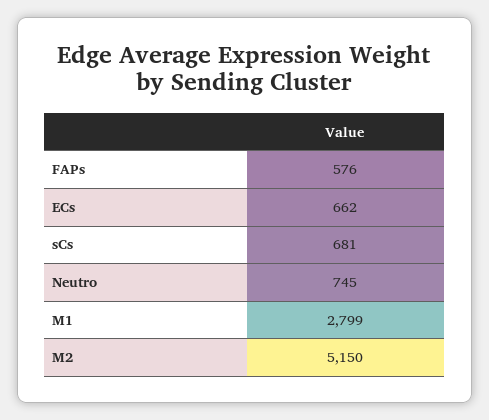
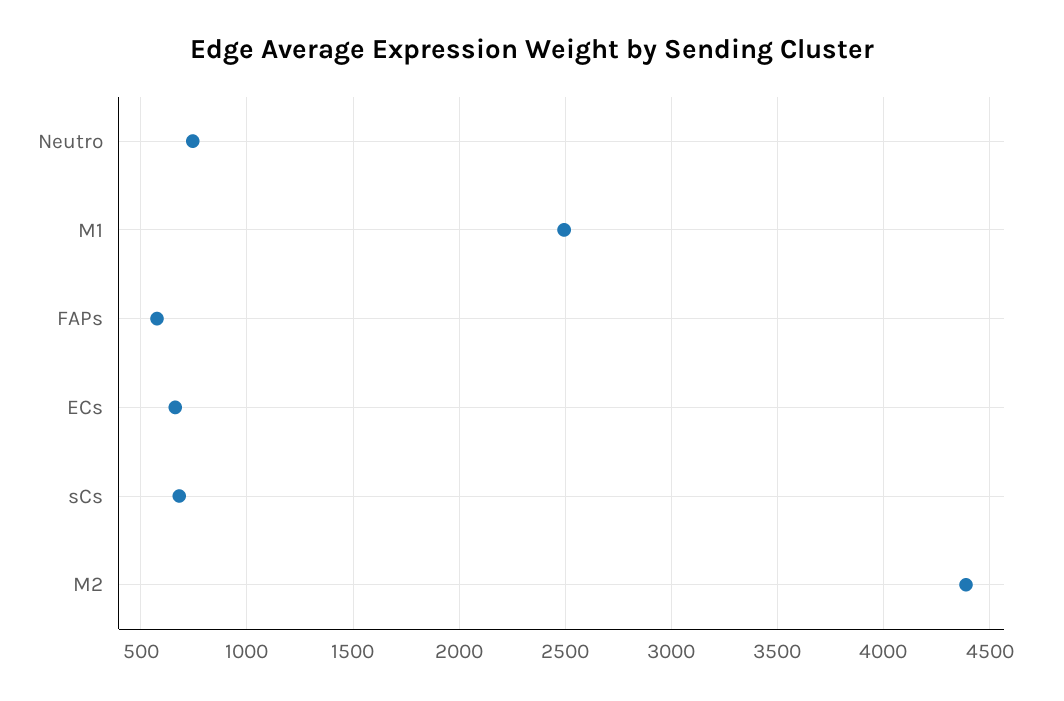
M1: 2799 -> 2500
M2: 5150 -> 4400

